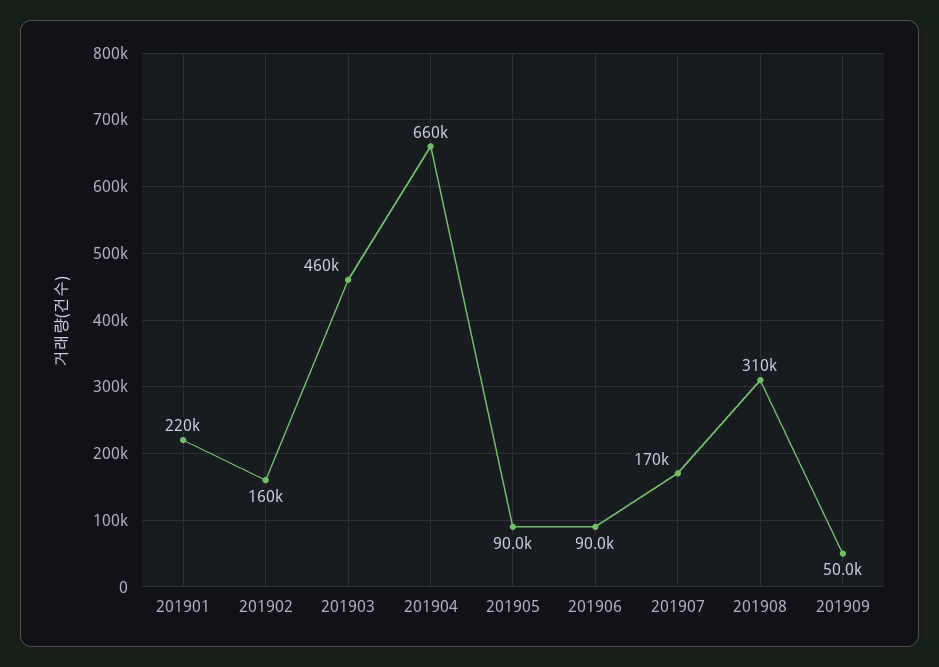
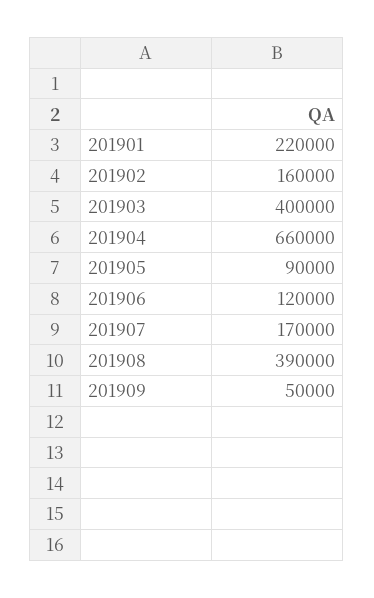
201903: 460000 -> 400000
201906: 90000 -> 120000
201908: 310000 -> 390000

